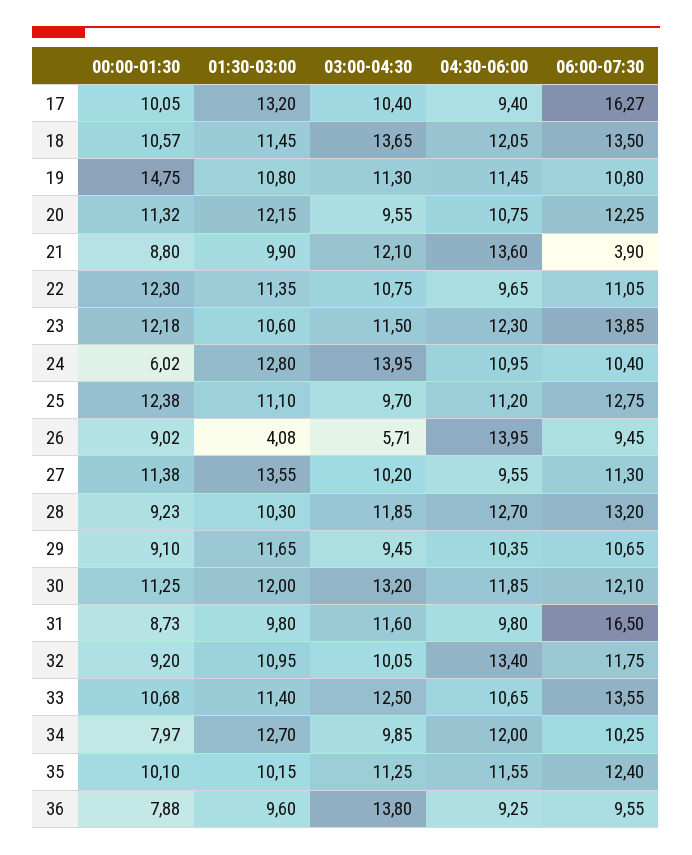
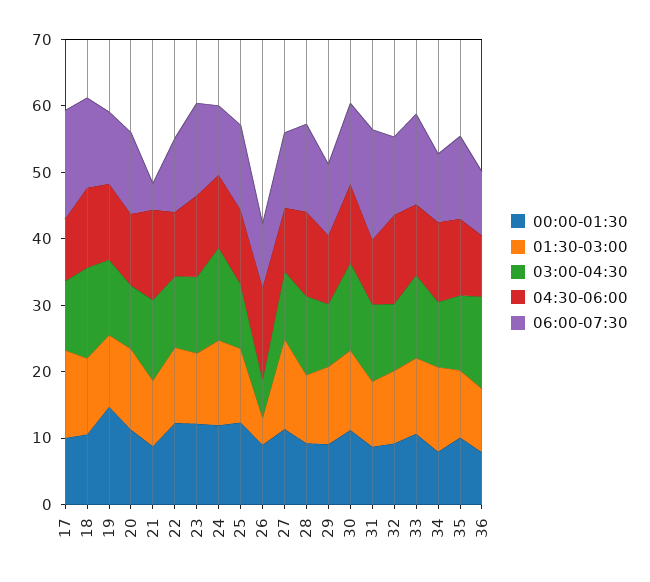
00:00-01:30, 24: 6.02 -> 12

